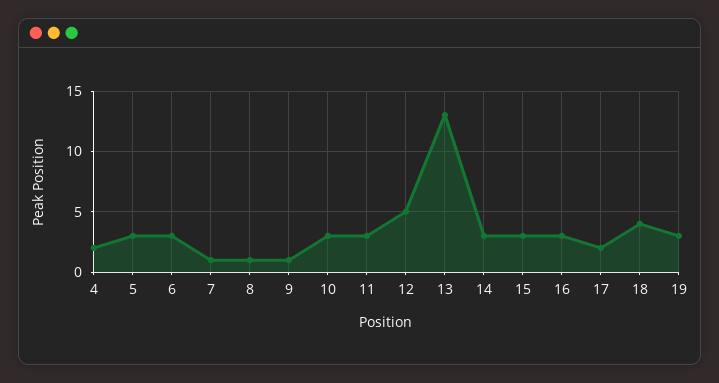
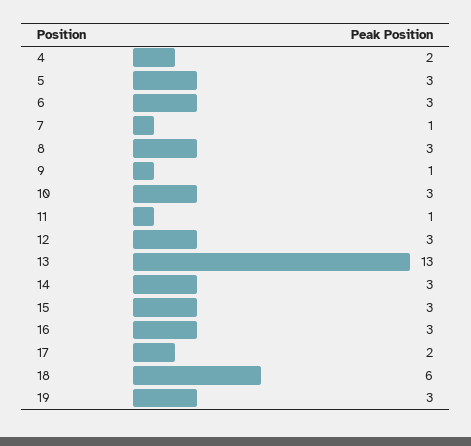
8: 1 -> 3
11: 3 -> 1
12: 5 -> 3
18: 4 -> 6

